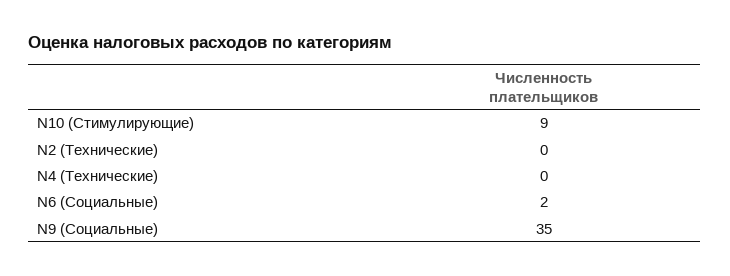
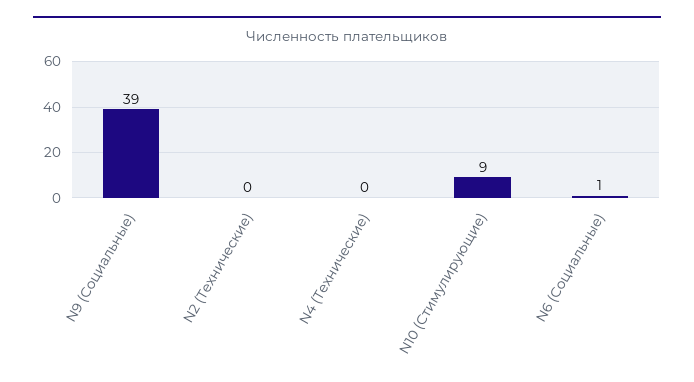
N6 (Социальные): 2 -> 1
N9 (Социальные): 35 -> 39

